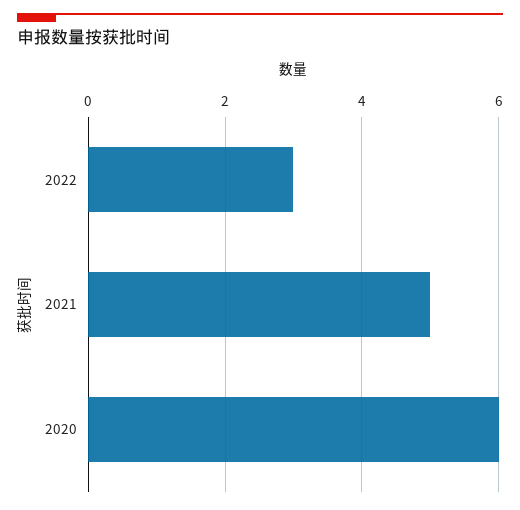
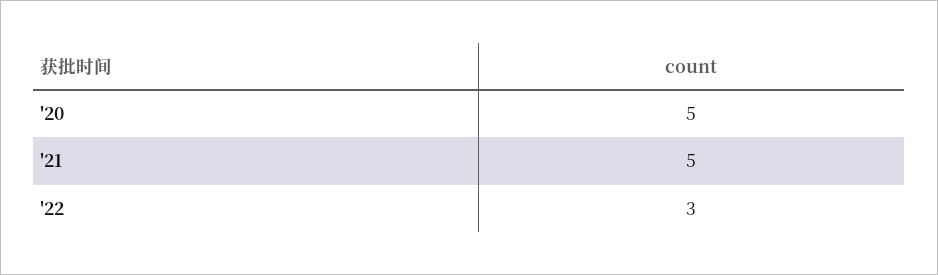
2020: 6 -> 5

